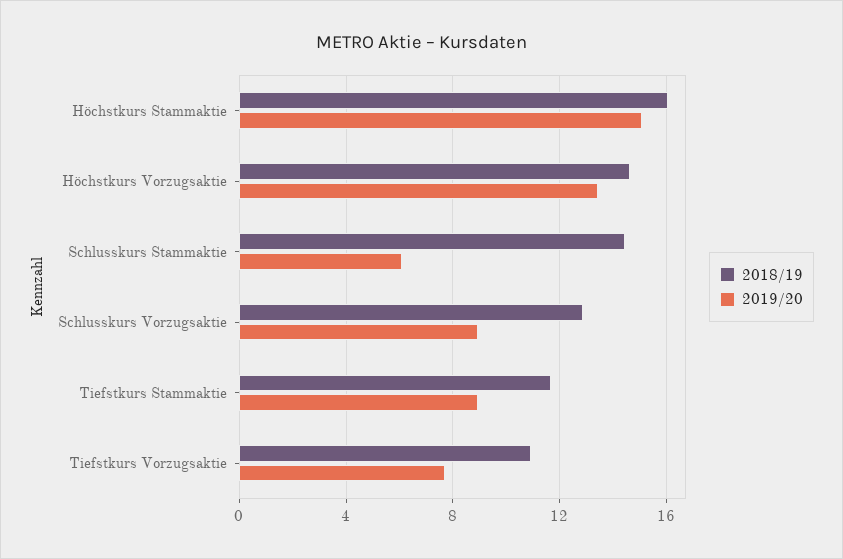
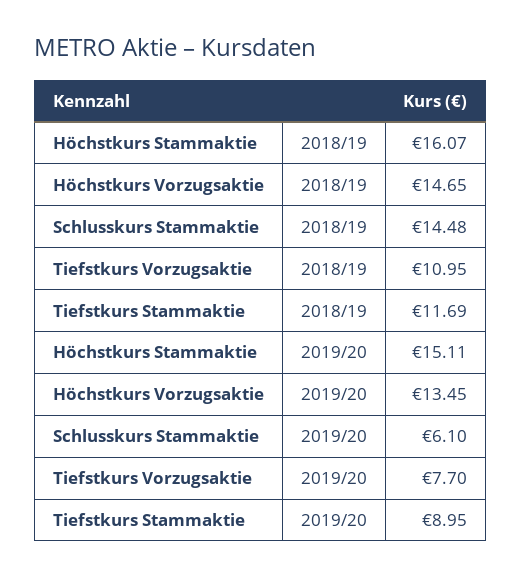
2018/19, Schlusskurs Vorzugsaktie: 13 -> none
2019/20, Schlusskurs Vorzugsaktie: 9 -> none

